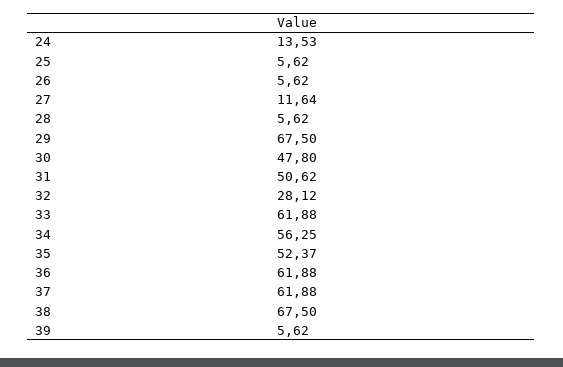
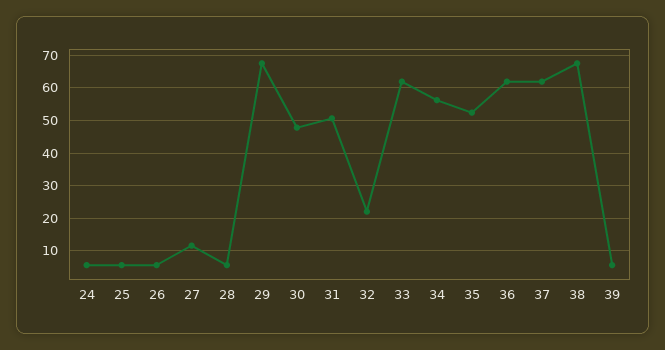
24: 13.53 -> 6
32: 28.12 -> 22

